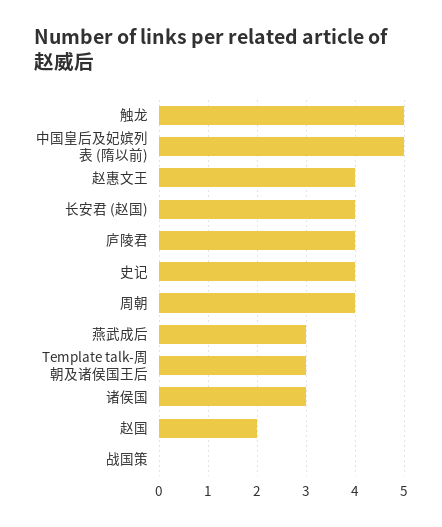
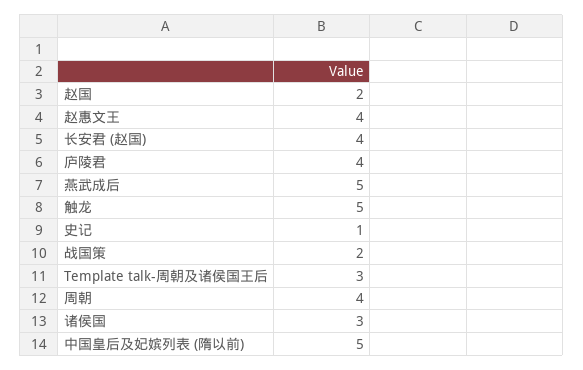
史记: 4 -> 1
燕武成后: 3 -> 5
战国策: 0 -> 2

